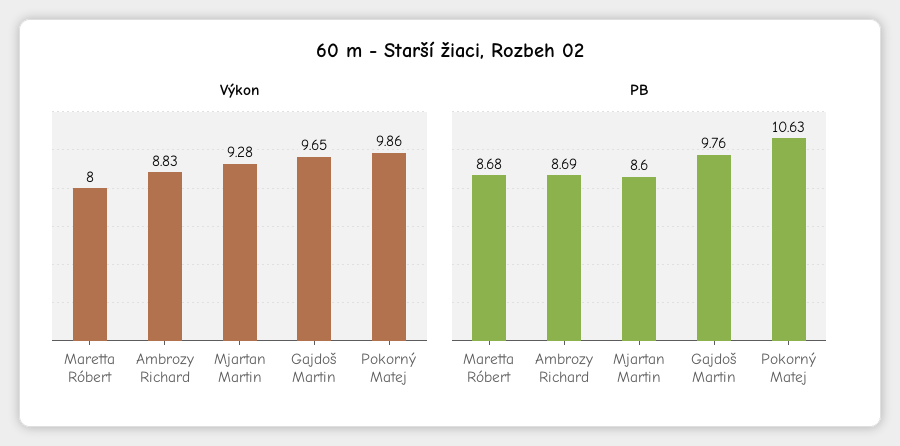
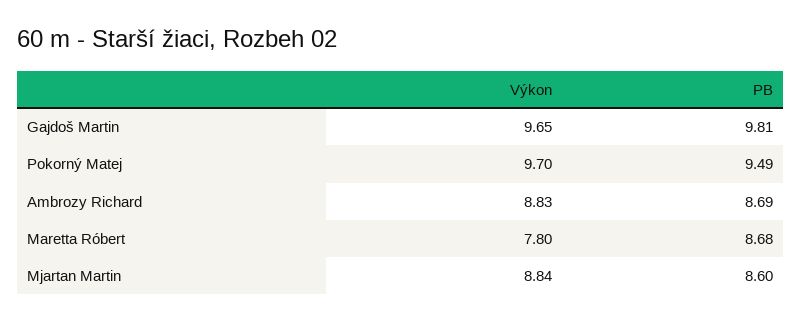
Výkon, Maretta Róbert: 8 -> 7.8
Výkon, Mjartan Martin: 9.28 -> 8.84
Výkon, Pokorný Matej: 9.86 -> 9.7
PB, Gajdoš Martin: 9.76 -> 9.81
PB, Pokorný Matej: 10.63 -> 9.49

